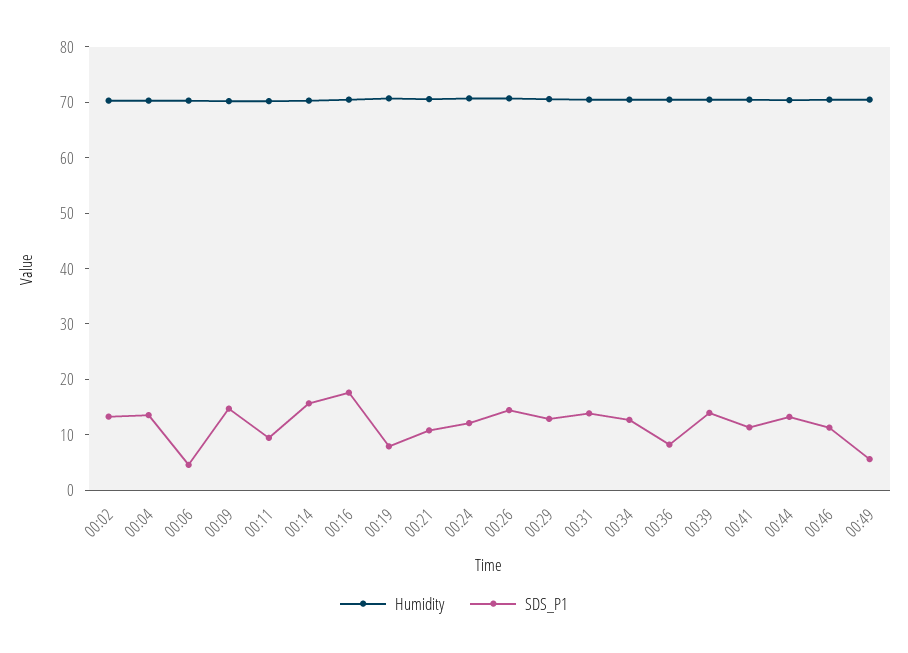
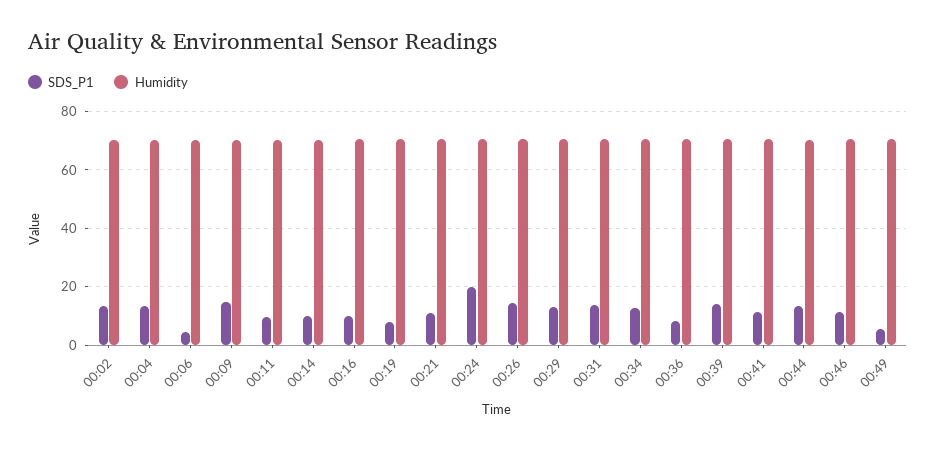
SDS_P1, 00:14: 16 -> 10
SDS_P1, 00:16: 18 -> 10
SDS_P1, 00:24: 12 -> 20

